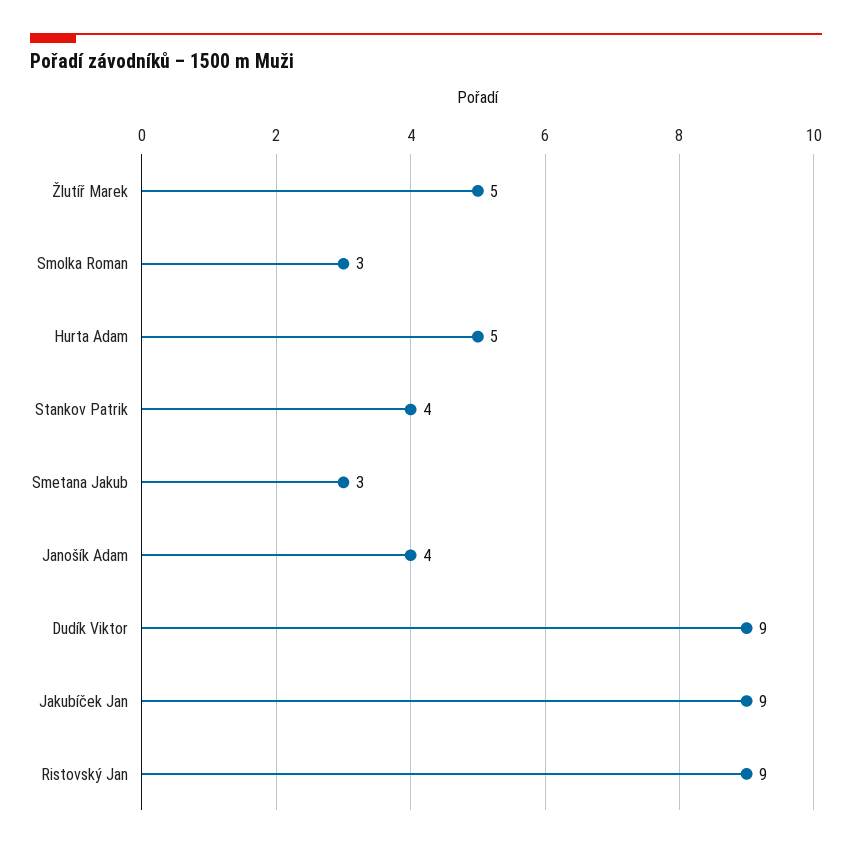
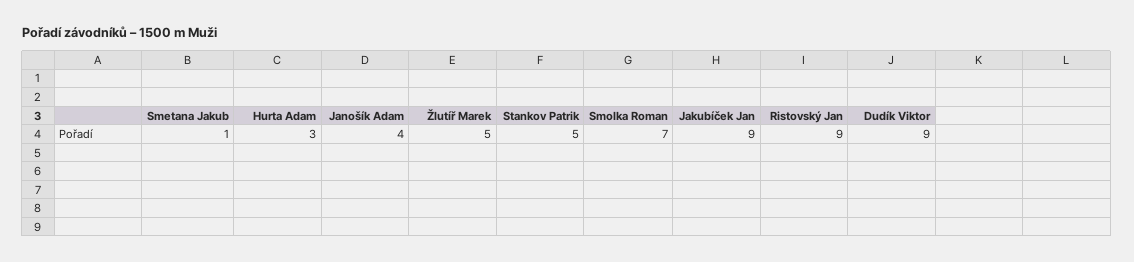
Smolka Roman: 3 -> 7
Hurta Adam: 5 -> 3
Stankov Patrik: 4 -> 5
Smetana Jakub: 3 -> 1

